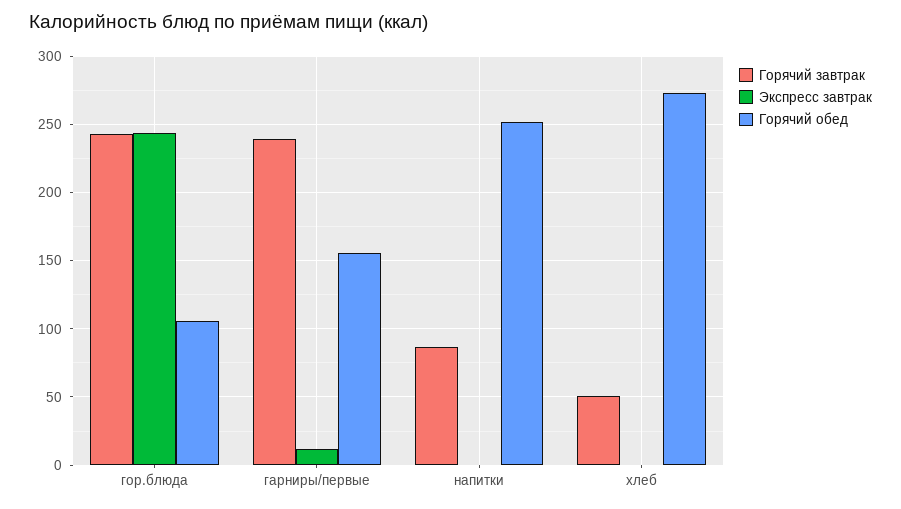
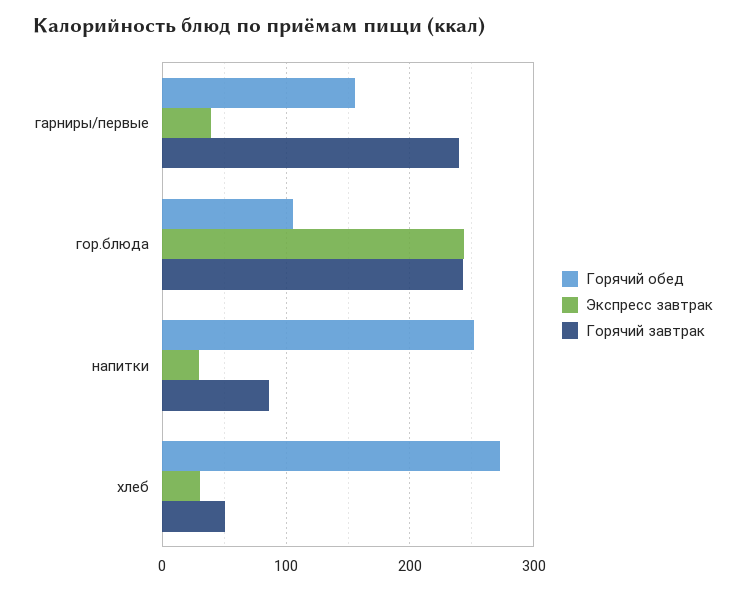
Экспресс завтрак, гарниры/первые: 10 -> 40
Экспресс завтрак, напитки: 0 -> 30
Экспресс завтрак, хлеб: 0 -> 30

